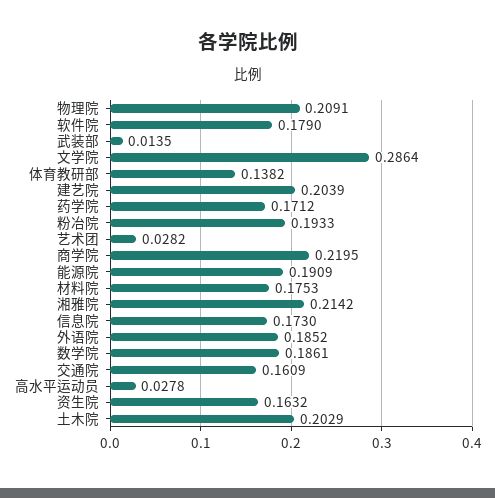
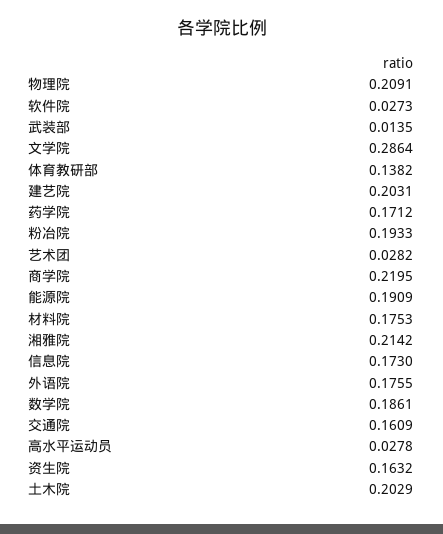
软件院: 0.179 -> 0.0273
建艺院: 0.2039 -> 0.2031
外语院: 0.1852 -> 0.1755

